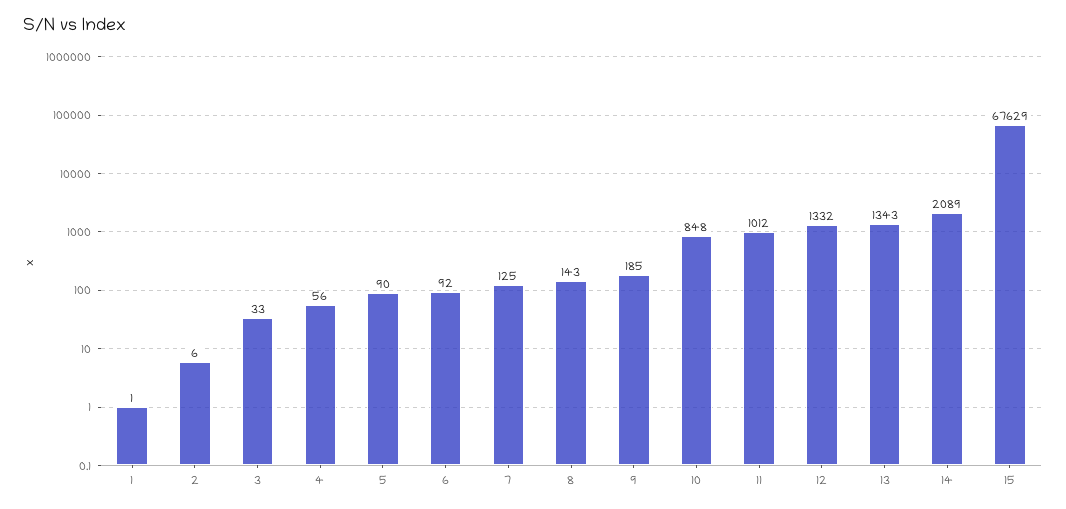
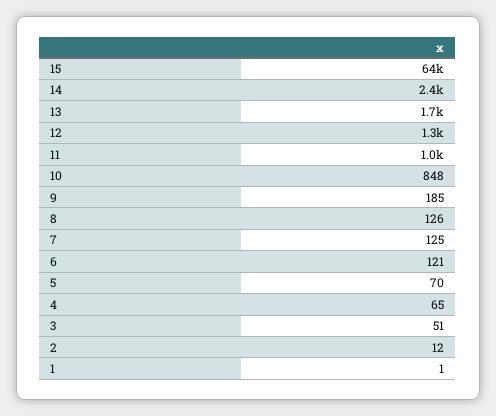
2: 6 -> 12
3: 33 -> 51
4: 56 -> 65
5: 90 -> 70
6: 92 -> 121
8: 143 -> 126
13: 1343 -> 1700
14: 2089 -> 2400
15: 67629 -> 64000

